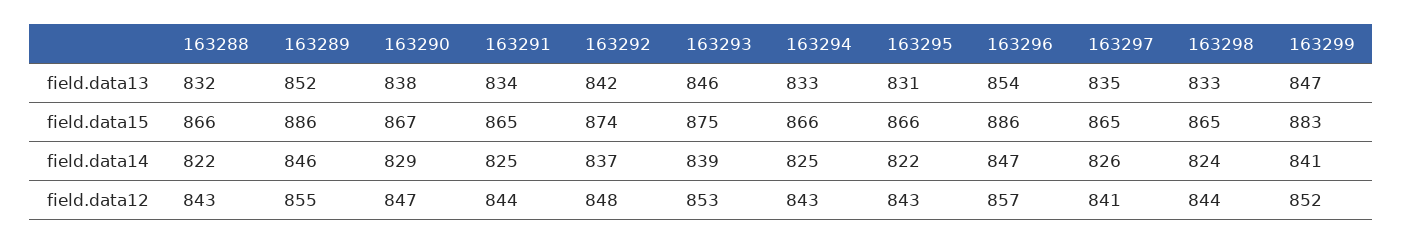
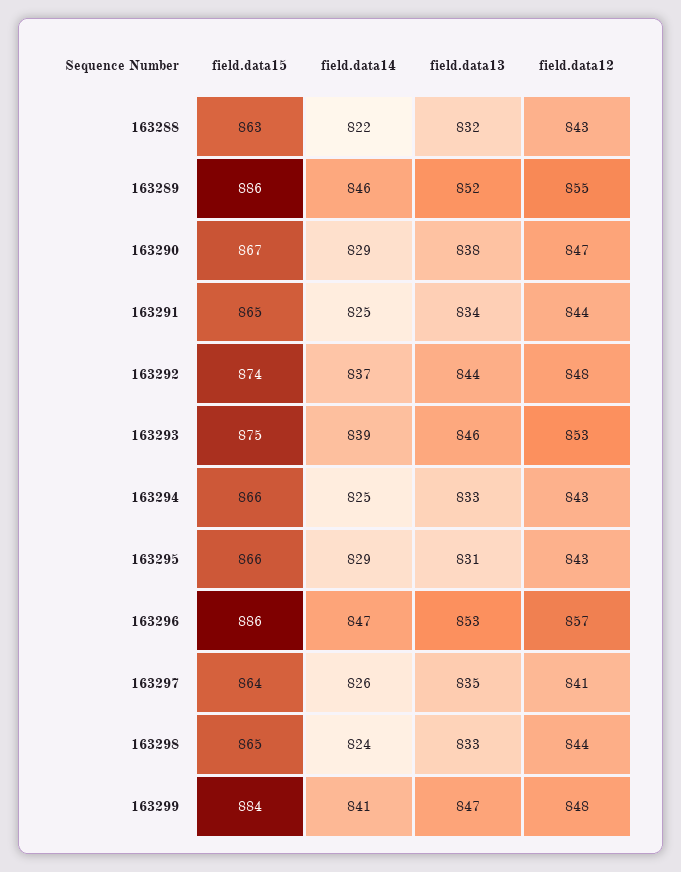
163292, field.data13: 842 -> 844
163296, field.data13: 854 -> 853
163288, field.data15: 866 -> 863
163297, field.data15: 865 -> 864
163299, field.data15: 883 -> 884
163295, field.data14: 822 -> 829
163299, field.data12: 852 -> 848

